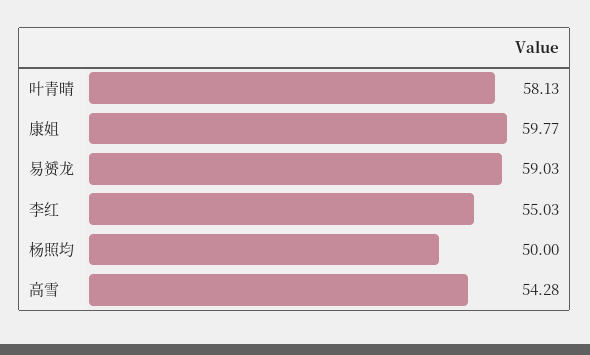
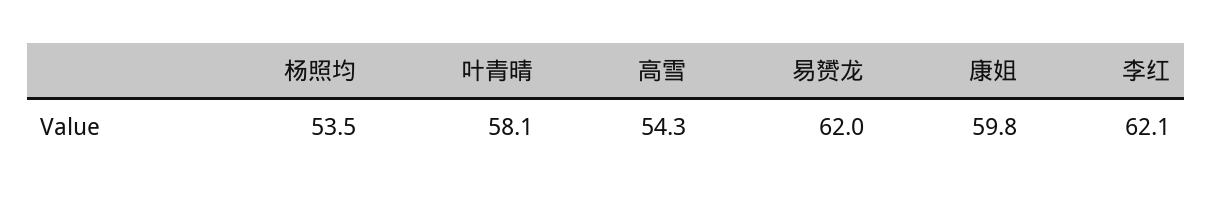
易赟龙: 59.03 -> 62
李红: 55.03 -> 62.1
杨照均: 50 -> 53.5

